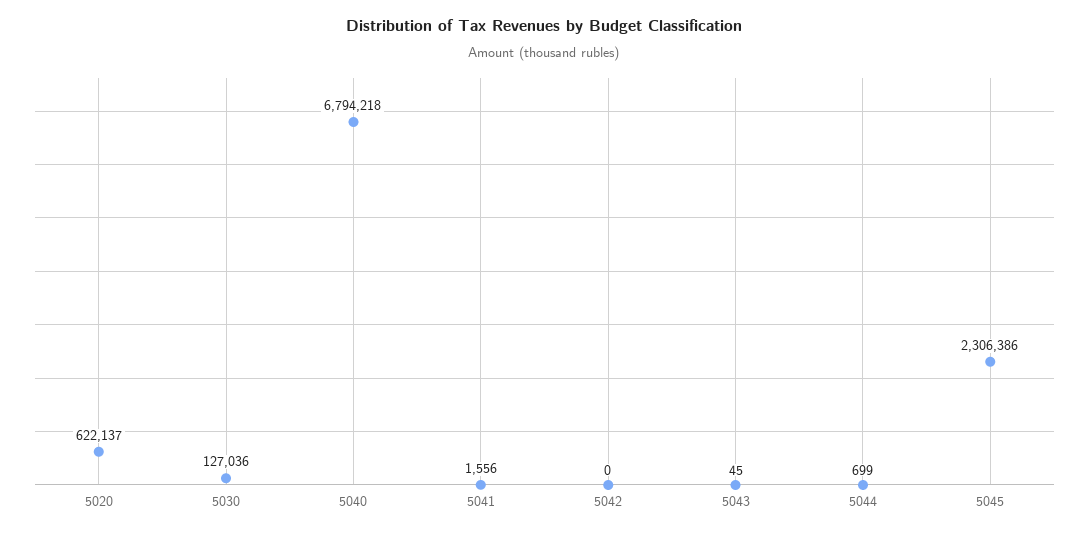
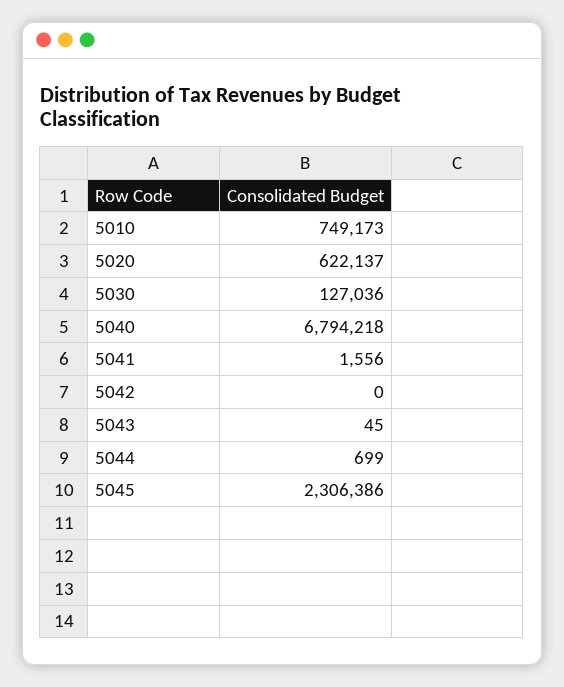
5010: none -> 749173

